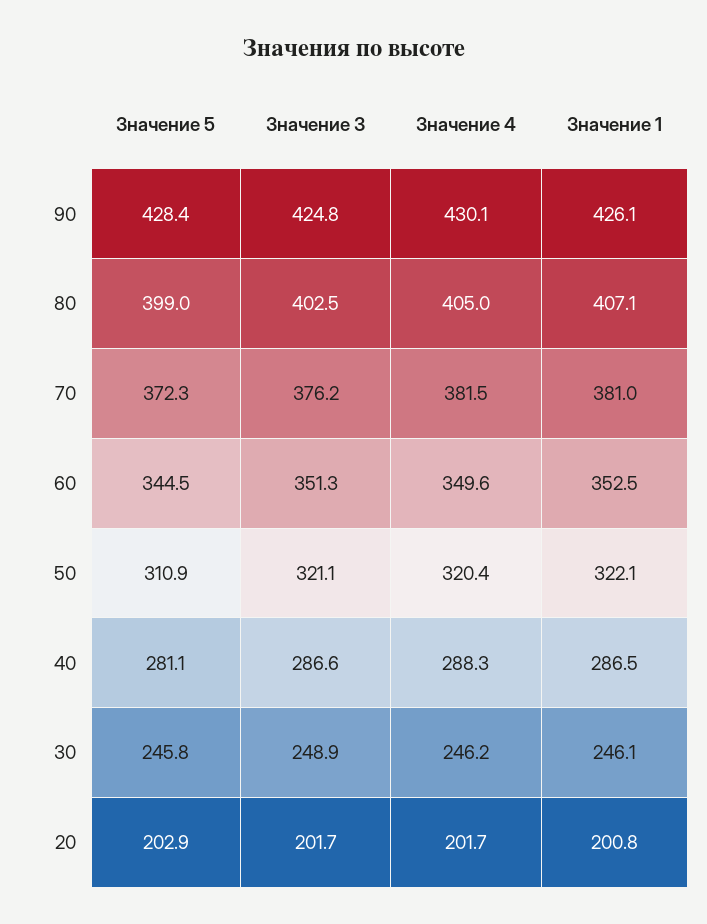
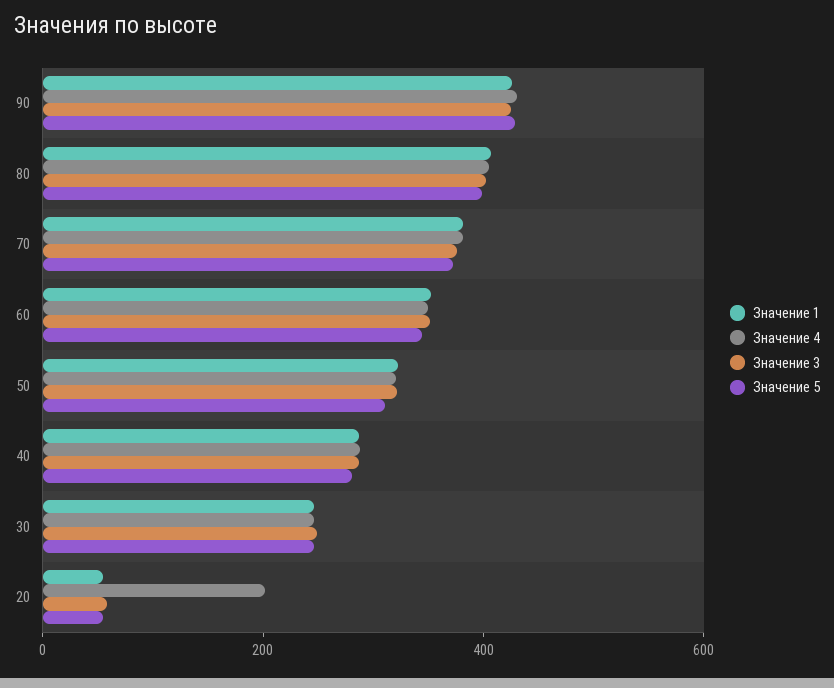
Значение 5, 20: 202.9 -> 50
Значение 3, 20: 201.7 -> 50
Значение 1, 20: 200.8 -> 50

